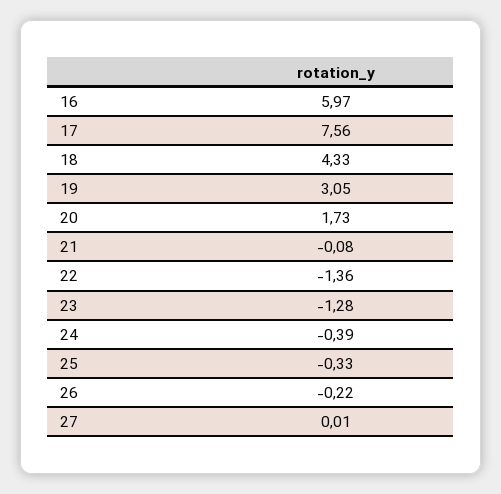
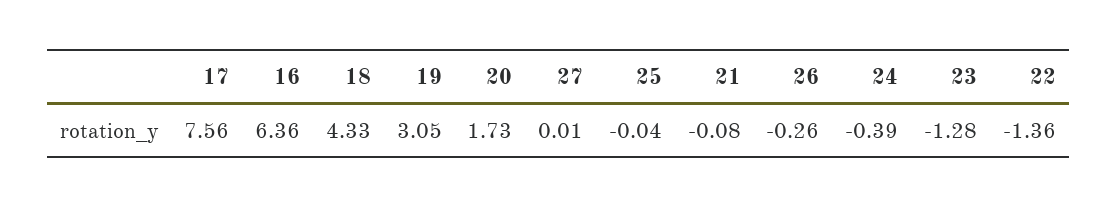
16: 5.97 -> 6.36
25: -0.33 -> -0.04
26: -0.22 -> -0.26

